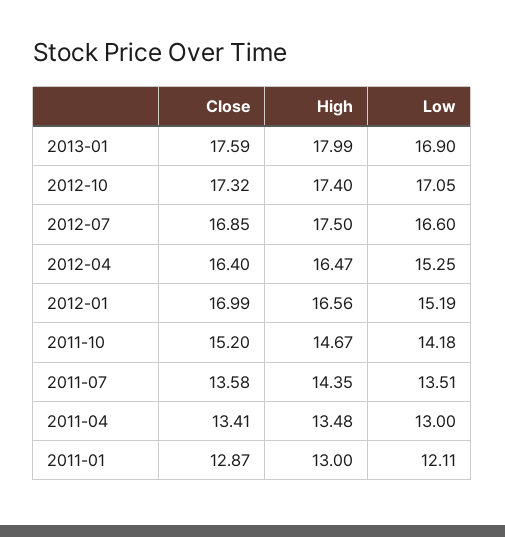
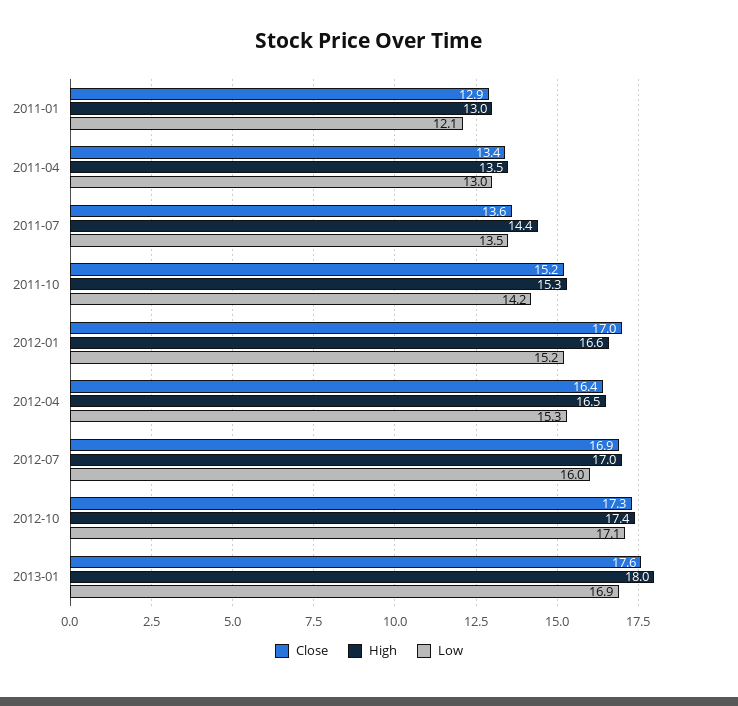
High, 2012-07: 17.5 -> 17
Low, 2012-07: 16.6 -> 16
High, 2011-10: 14.67 -> 15.3

